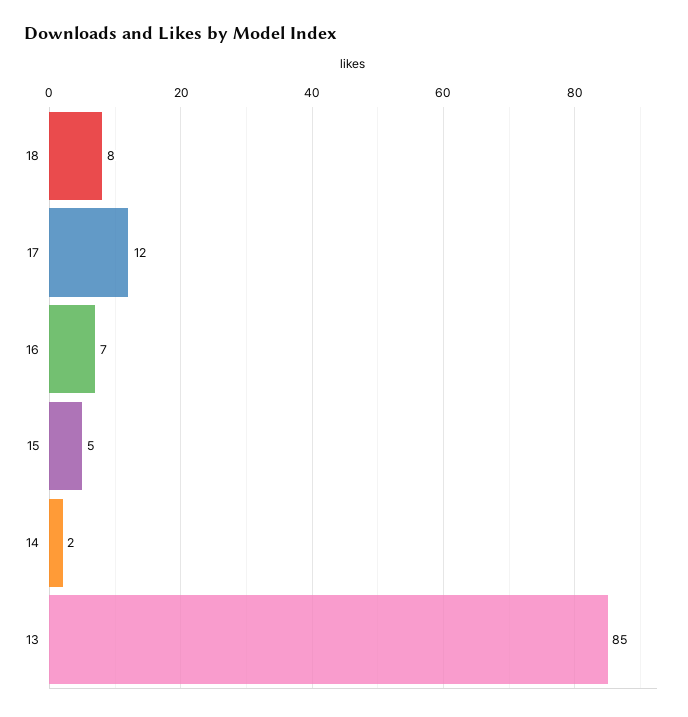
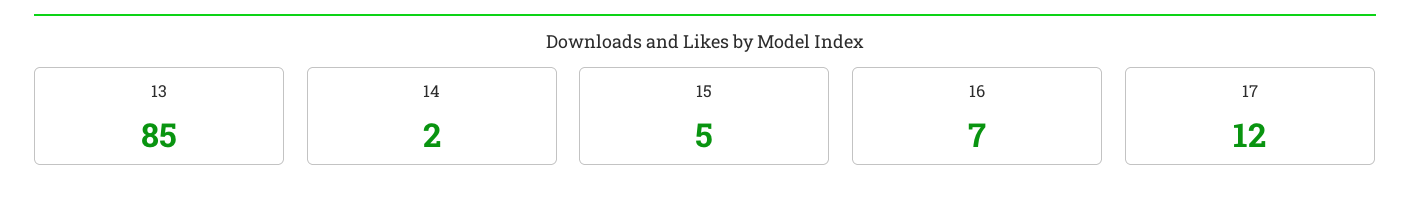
18: 8 -> none

